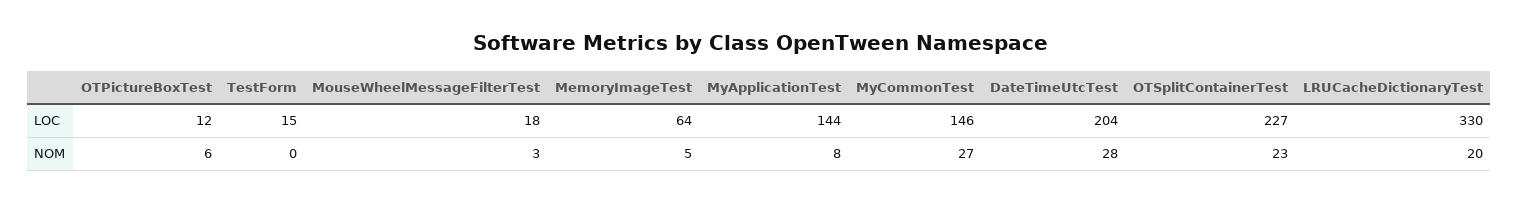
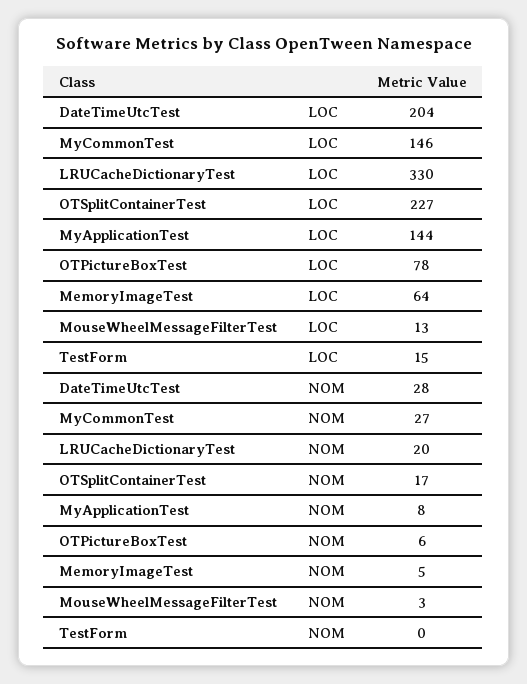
OTPictureBoxTest, LOC: 12 -> 78
MouseWheelMessageFilterTest, LOC: 18 -> 13
OTSplitContainerTest, NOM: 23 -> 17

